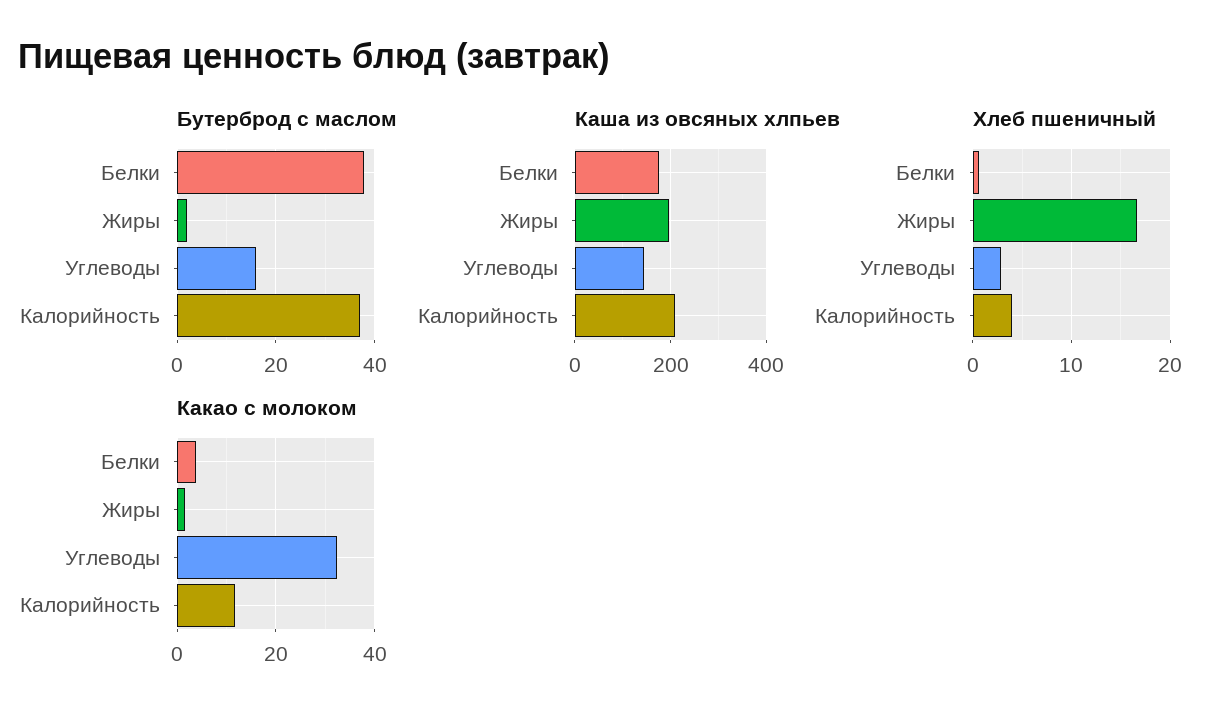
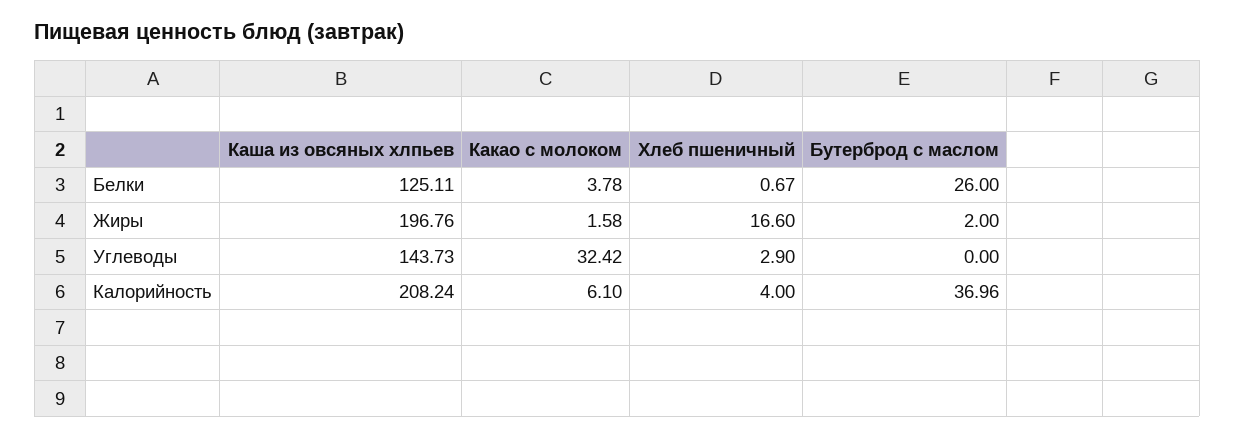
Бутерброд с маслом, Белки: 38 -> 26
Бутерброд с маслом, Углеводы: 16 -> 0
Каша из овсяных хлпьев, Белки: 180 -> 125.11
Какао с молоком, Калорийность: 12 -> 6.1

